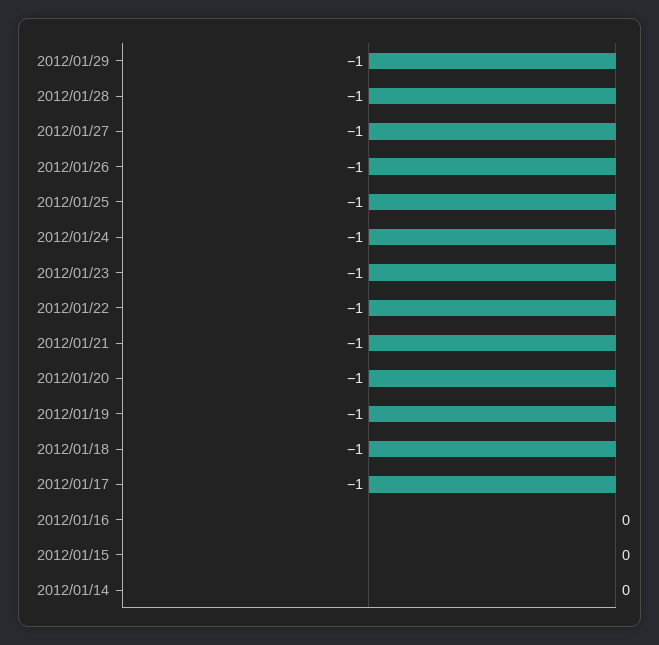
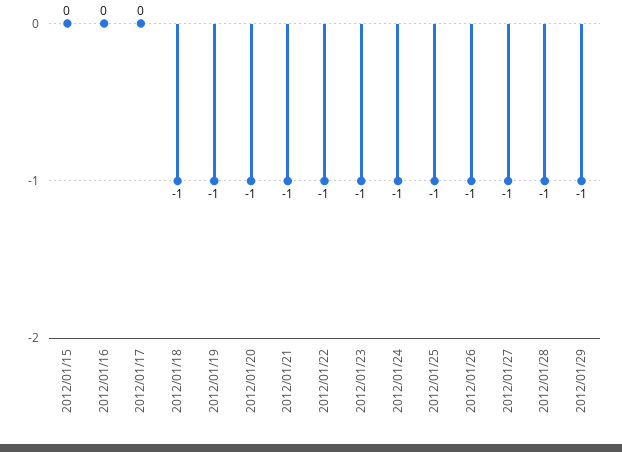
2012/01/17: -1 -> 0
2012/01/14: 0 -> none

